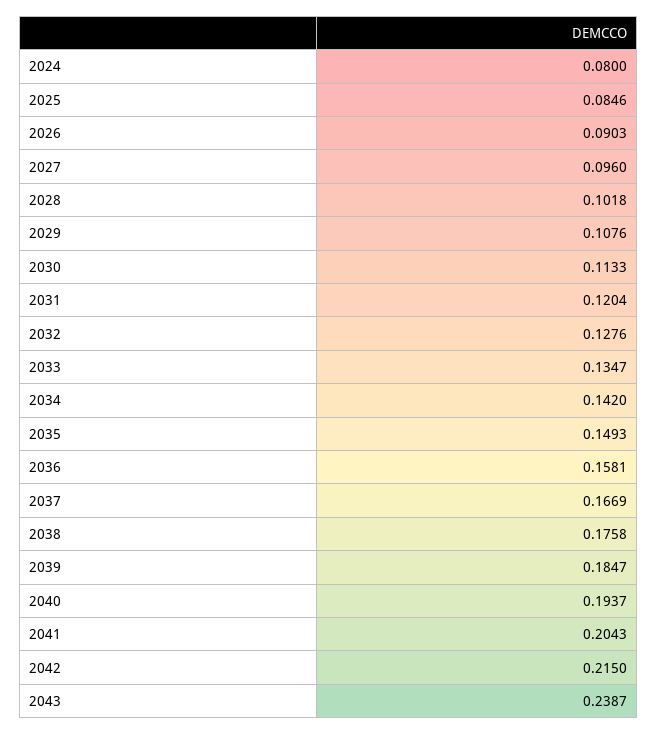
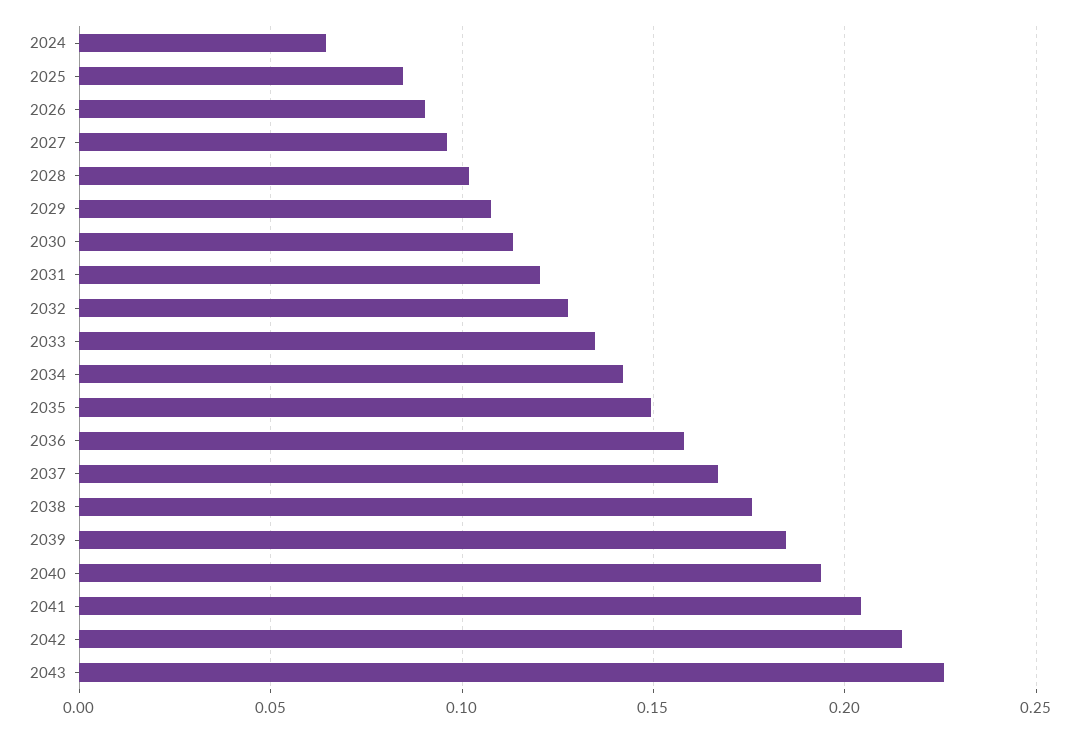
2024: 0.08 -> 0.065
2043: 0.2387 -> 0.225

